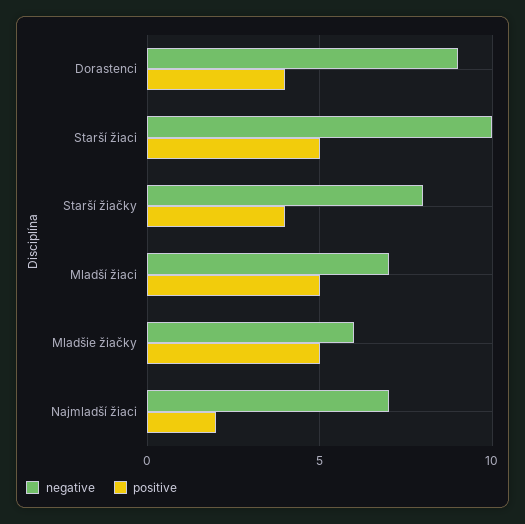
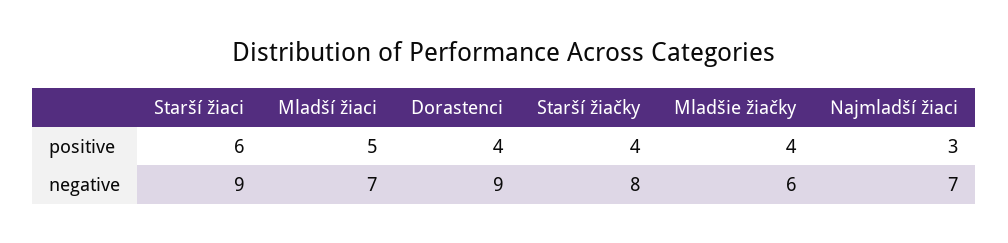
negative, Starší žiaci: 10 -> 9
positive, Starší žiaci: 5 -> 6
positive, Mladšie žiačky: 5 -> 4
positive, Najmladší žiaci: 2 -> 3

